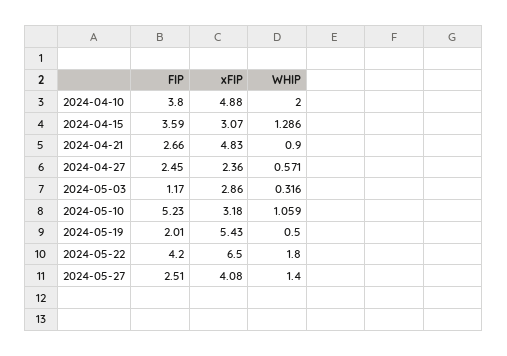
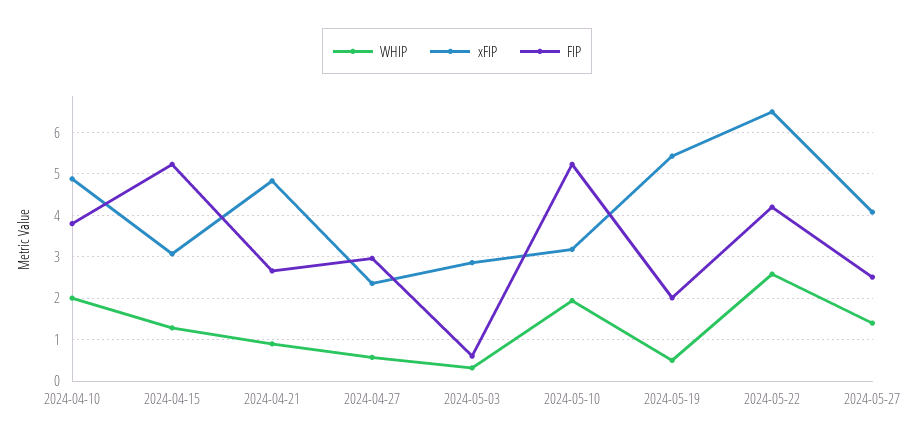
FIP, 2024-04-15: 3.59 -> 5.2
FIP, 2024-04-27: 2.45 -> 3
FIP, 2024-05-03: 1.17 -> 0.6
WHIP, 2024-05-10: 1.059 -> 2
WHIP, 2024-05-22: 1.8 -> 2.6

